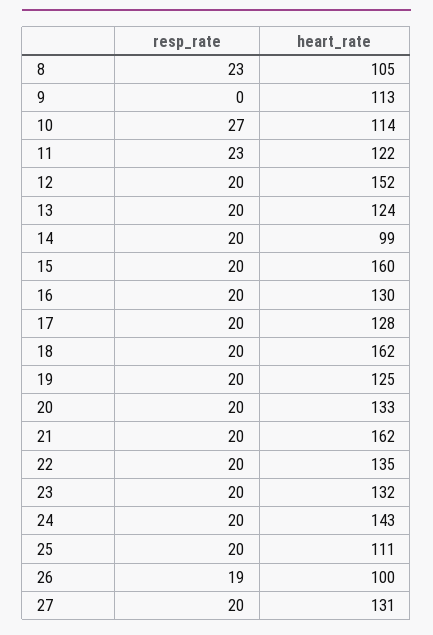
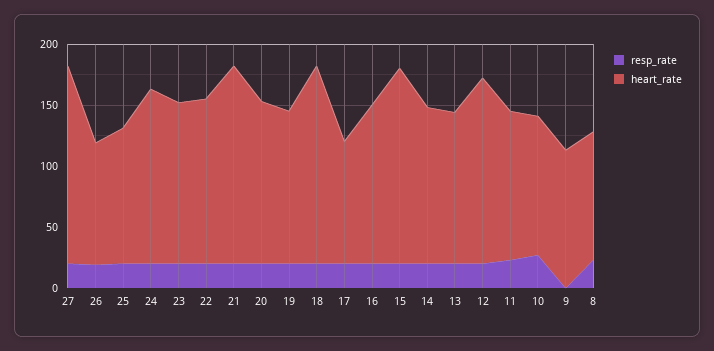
heart_rate, 14: 99 -> 130
heart_rate, 17: 128 -> 100
heart_rate, 27: 131 -> 160

